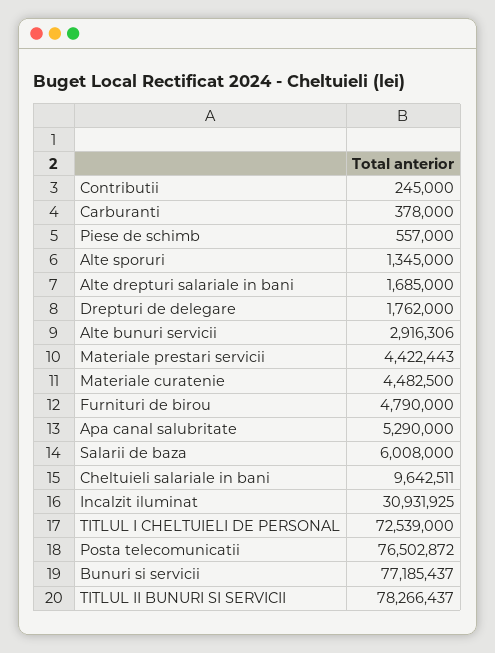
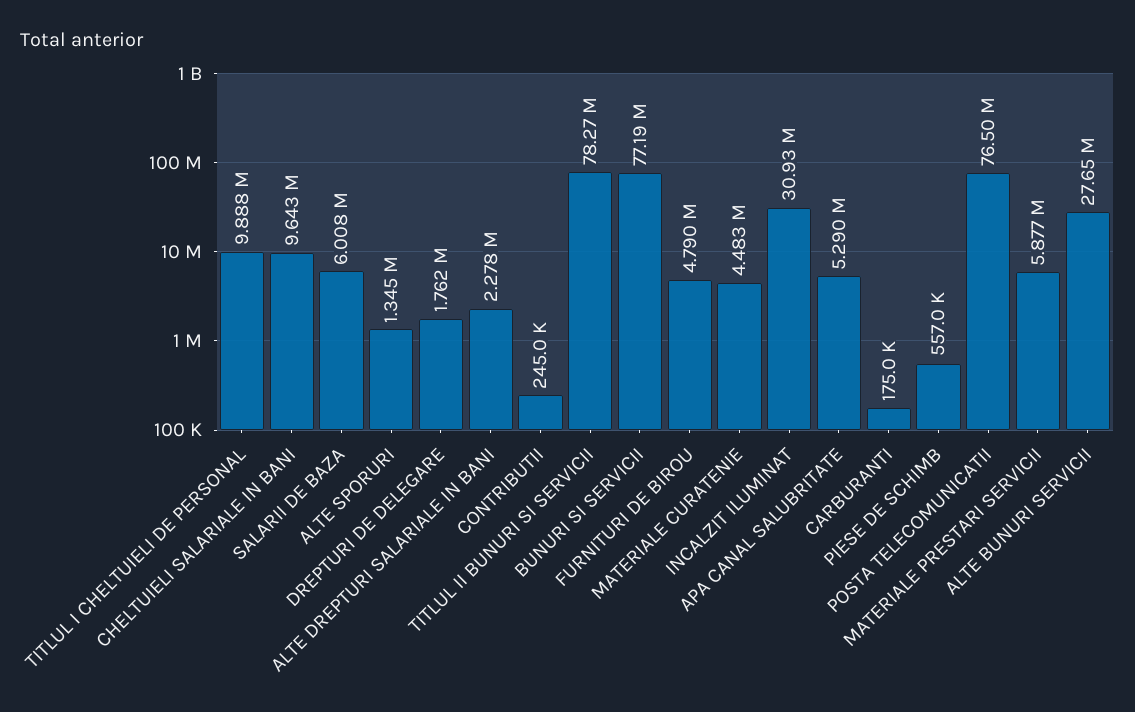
Carburanti: 378000 -> 175000
Alte drepturi salariale in bani: 1685000 -> 2278000
Alte bunuri servicii: 2916306 -> 27650000
Materiale prestari servicii: 4422443 -> 5877000
TITLUL I CHELTUIELI DE PERSONAL: 72539000 -> 9888000

